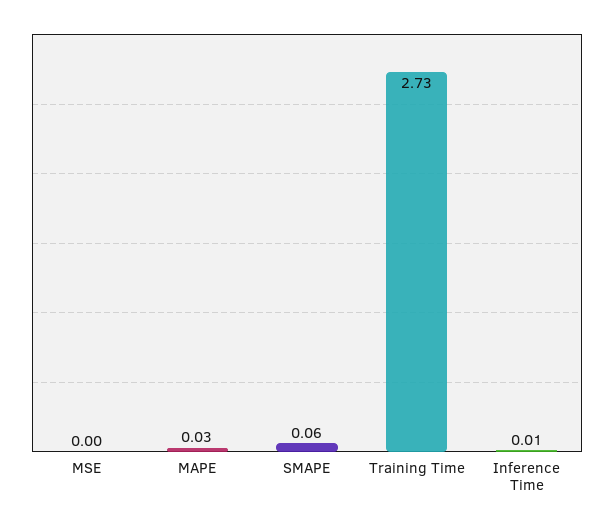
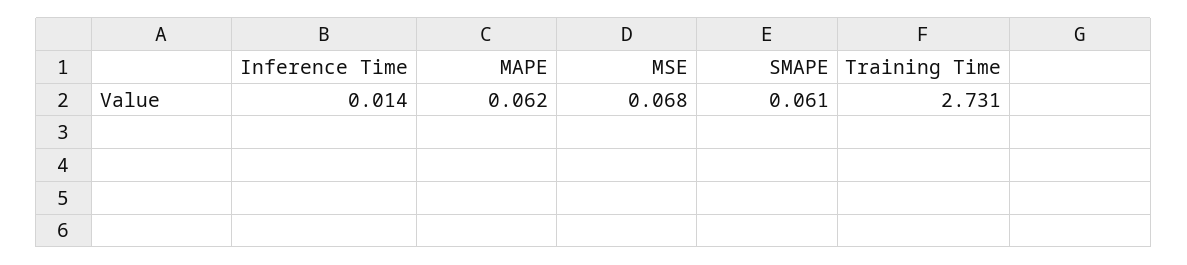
MSE: 0 -> 0.068
MAPE: 0.03 -> 0.062

